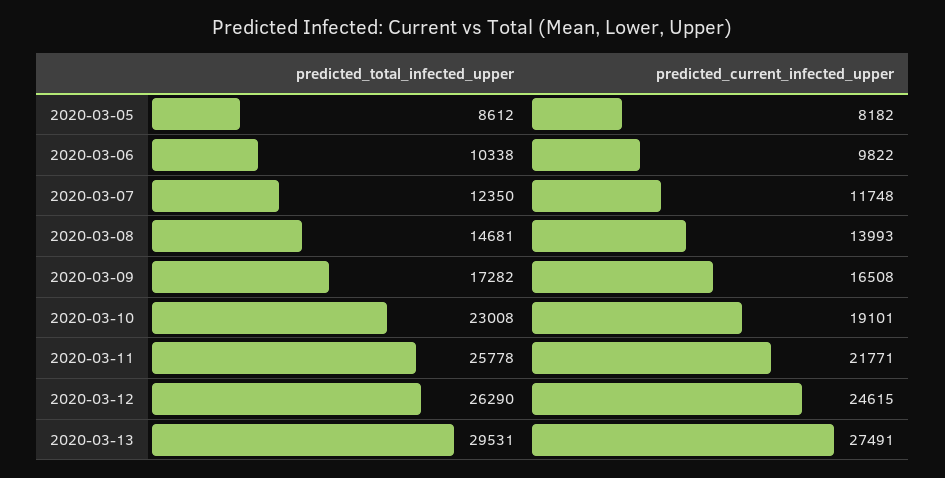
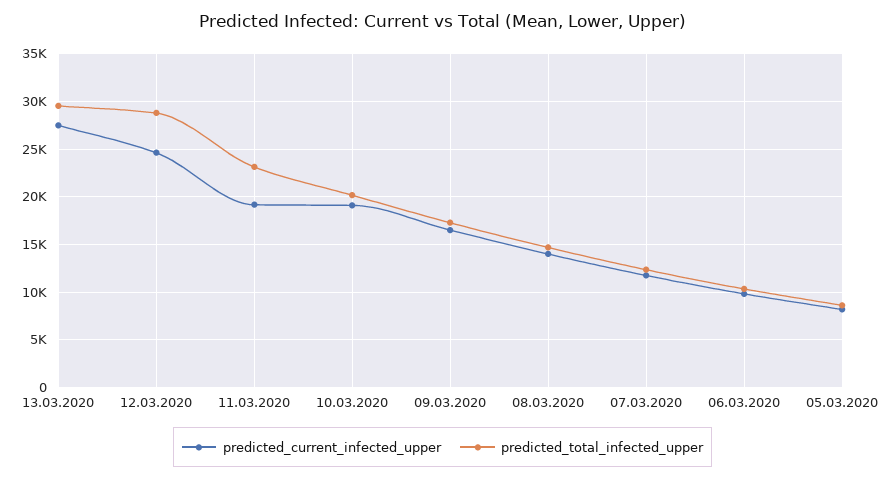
predicted_total_infected_upper, 2020-03-10: 23008 -> 20000
predicted_total_infected_upper, 2020-03-11: 25778 -> 23000
predicted_current_infected_upper, 2020-03-11: 21771 -> 19000
predicted_total_infected_upper, 2020-03-12: 26290 -> 29000

